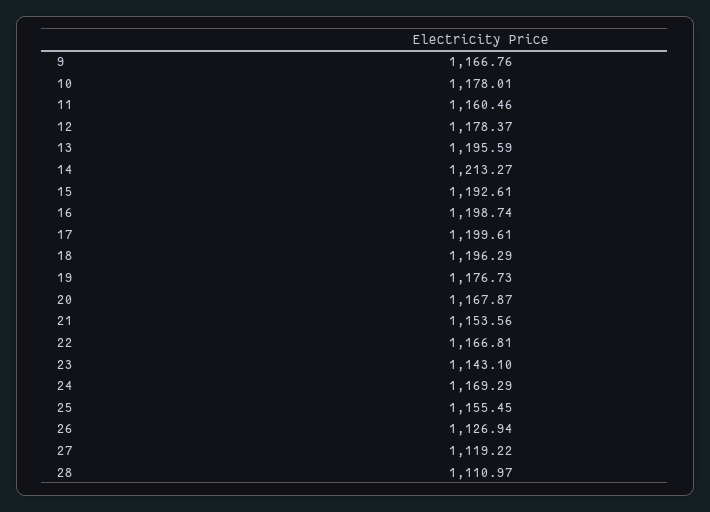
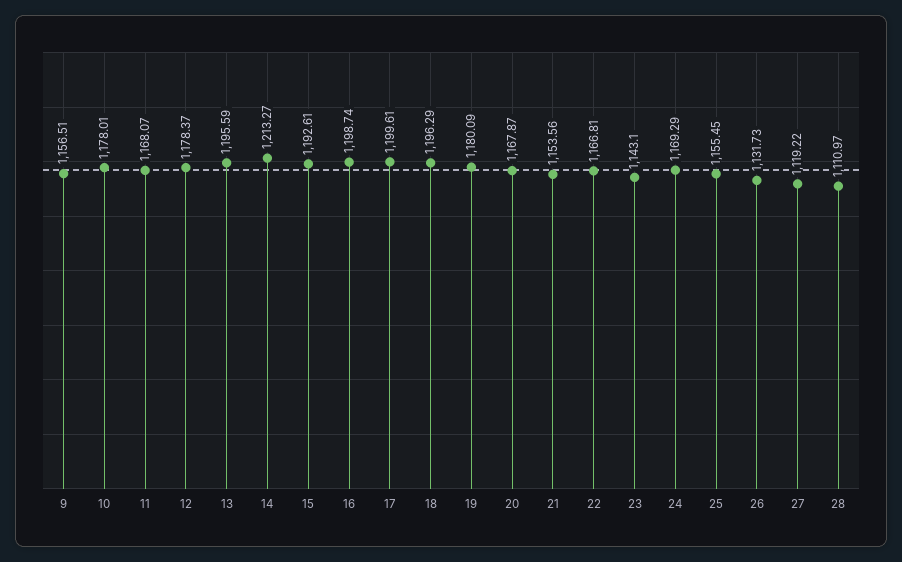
9: 1166.76 -> 1156.51
11: 1160.46 -> 1168.07
19: 1176.73 -> 1180.09
26: 1126.94 -> 1131.73

